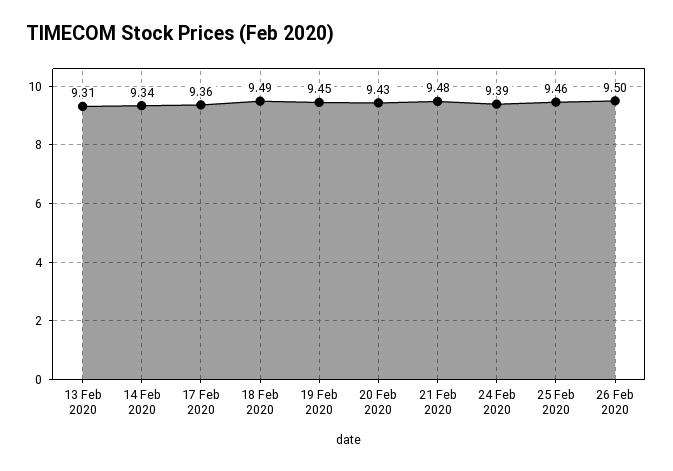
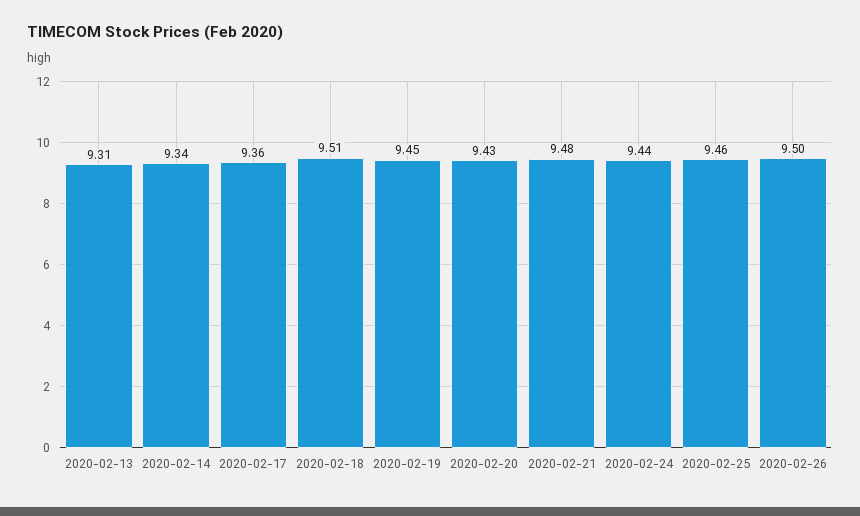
18 Feb 2020: 9.49 -> 9.51
24 Feb 2020: 9.39 -> 9.44

